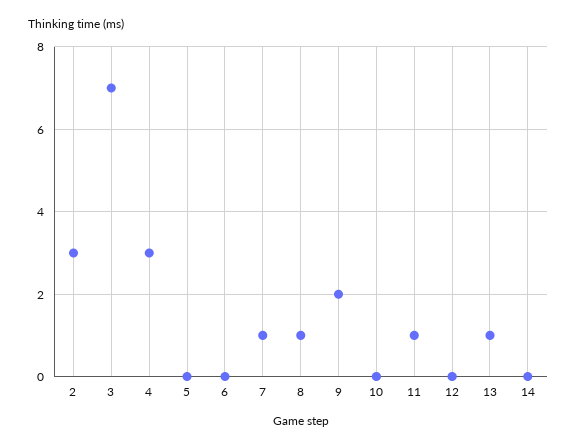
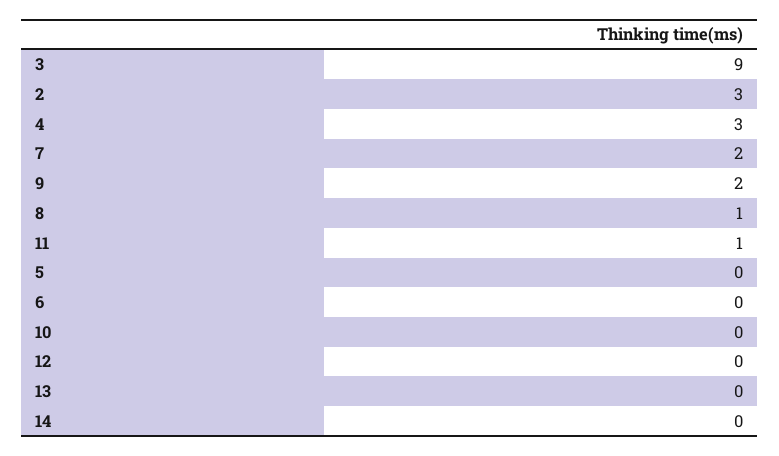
3: 7 -> 9
7: 1 -> 2
13: 1 -> 0

